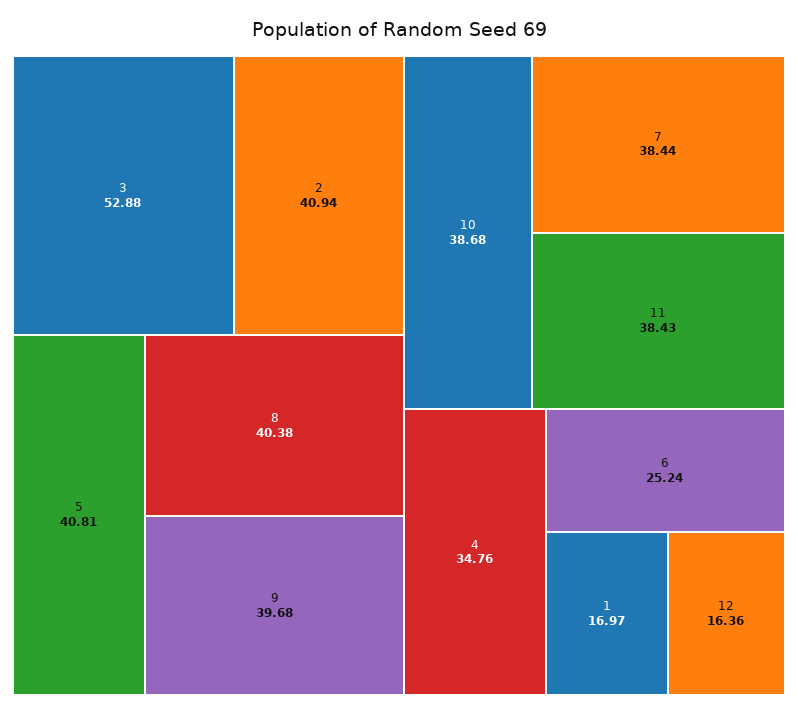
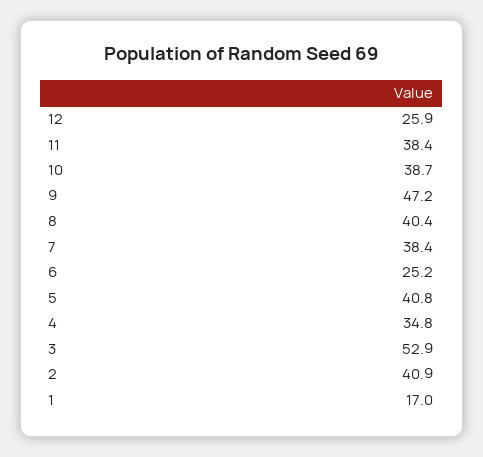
9: 39.68 -> 47.2
12: 16.36 -> 25.9

